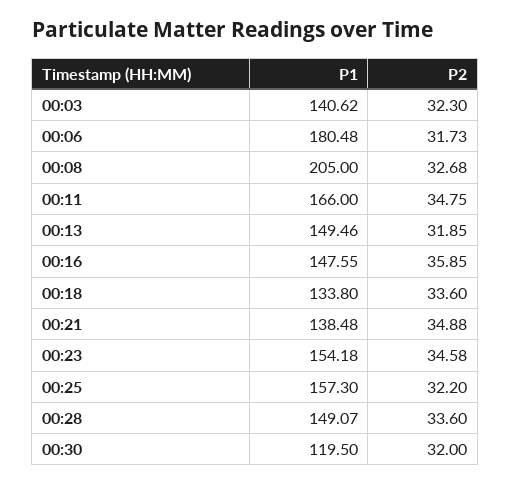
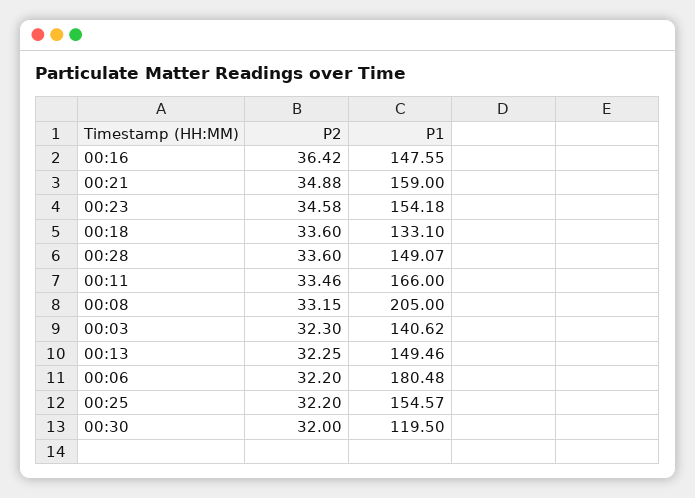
P2, 00:06: 31.73 -> 32.2
P2, 00:08: 32.68 -> 33.15
P2, 00:11: 34.75 -> 33.46
P2, 00:13: 31.85 -> 32.25
P2, 00:16: 35.85 -> 36.42
P1, 00:18: 133.8 -> 133.1
P1, 00:21: 138.48 -> 159
P1, 00:25: 157.3 -> 154.57

